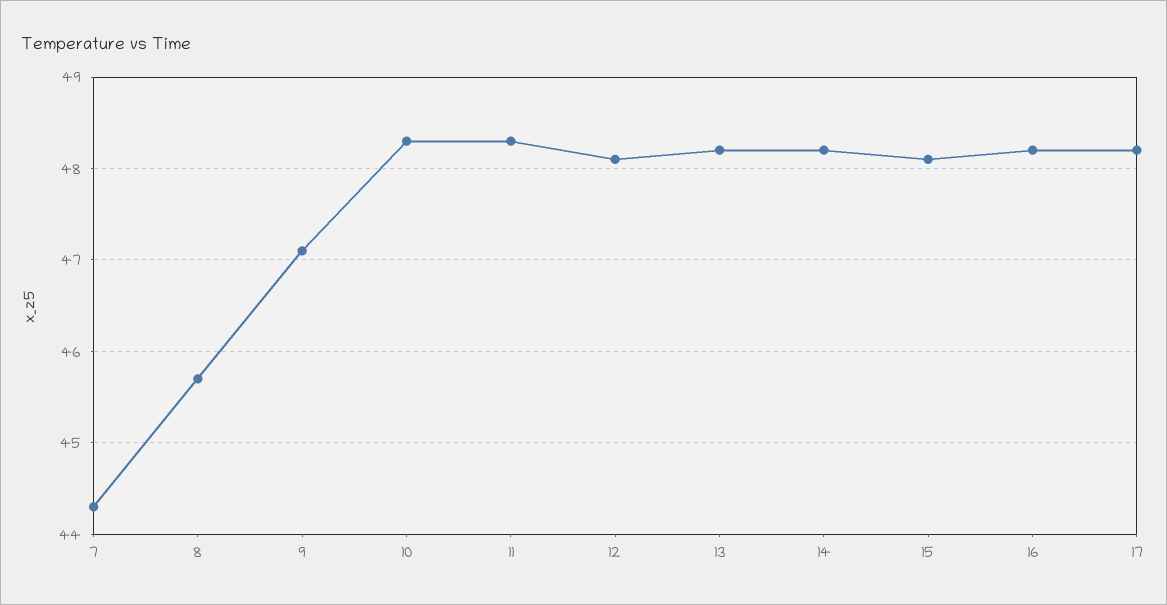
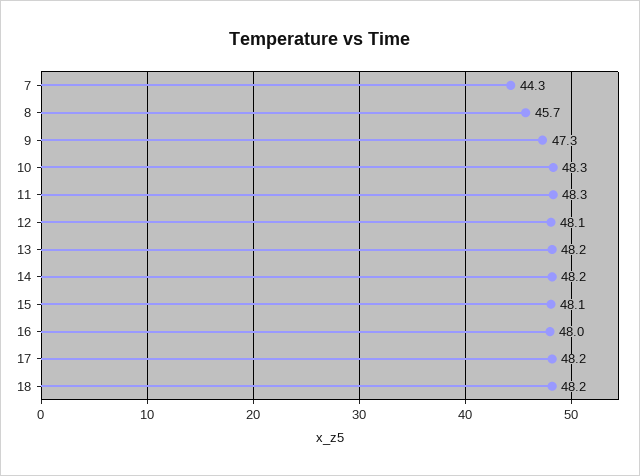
9: 47.1 -> 47.3
16: 48.2 -> 48
18: none -> 48.2

